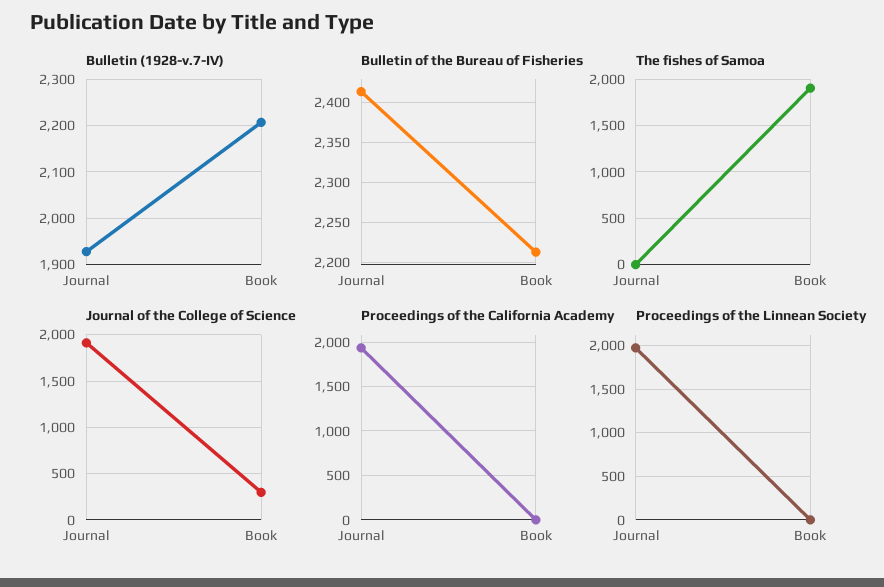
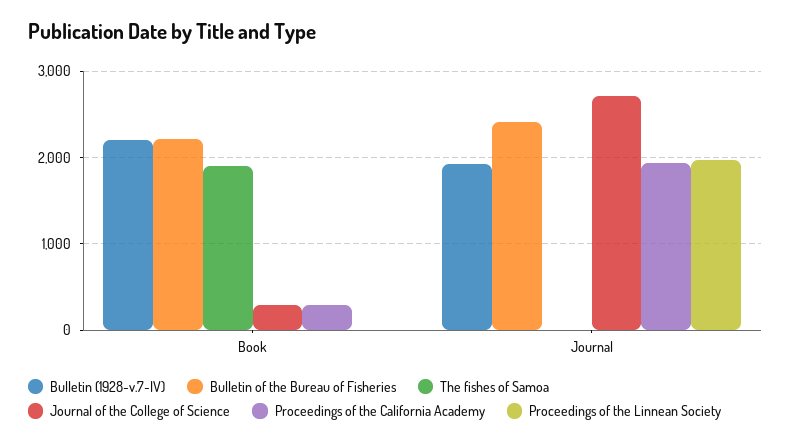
Journal of the College of Science, Journal: 1900 -> 2700
Proceedings of the California Academy, Book: 0 -> 300

